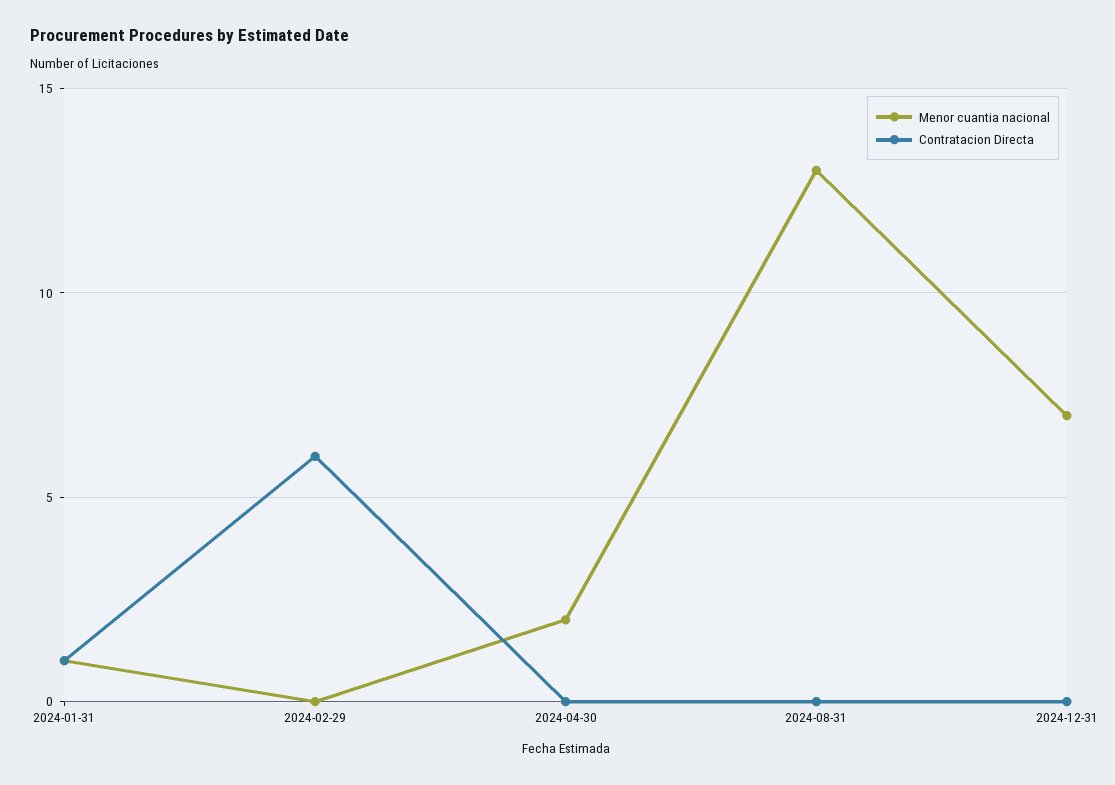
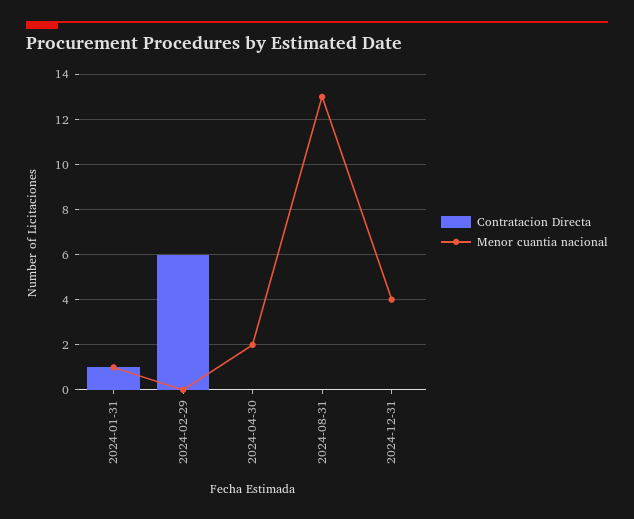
Menor cuantia nacional, 2024-12-31: 7 -> 4

